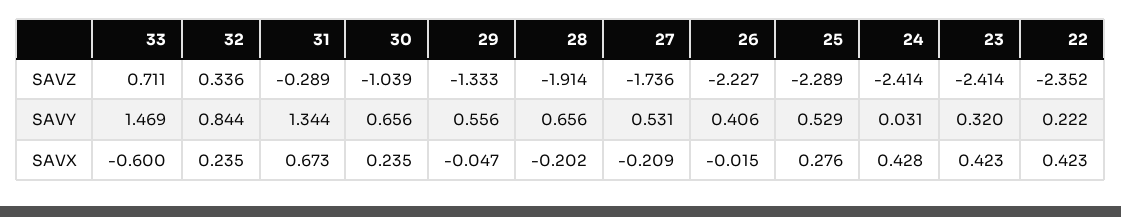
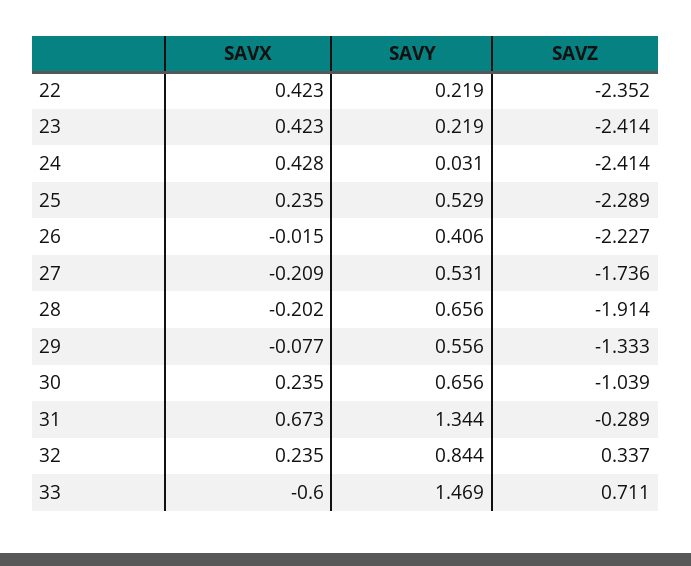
32, SAVZ: 0.336 -> 0.337
23, SAVY: 0.32 -> 0.219
22, SAVY: 0.222 -> 0.219
29, SAVX: -0.047 -> -0.077
25, SAVX: 0.276 -> 0.235

